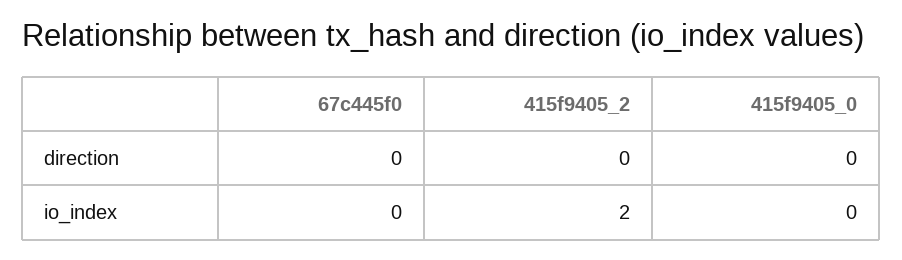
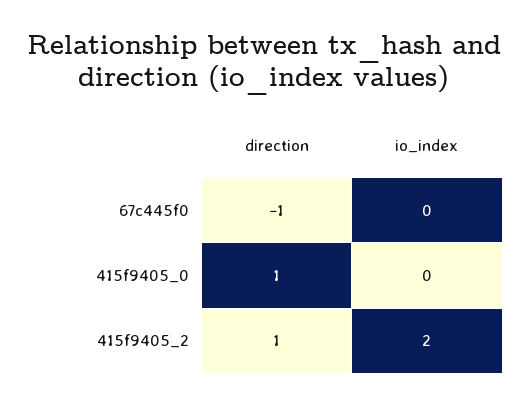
67c445f0, direction: 0 -> -1
415f9405_2, direction: 0 -> 1
415f9405_0, direction: 0 -> 1

